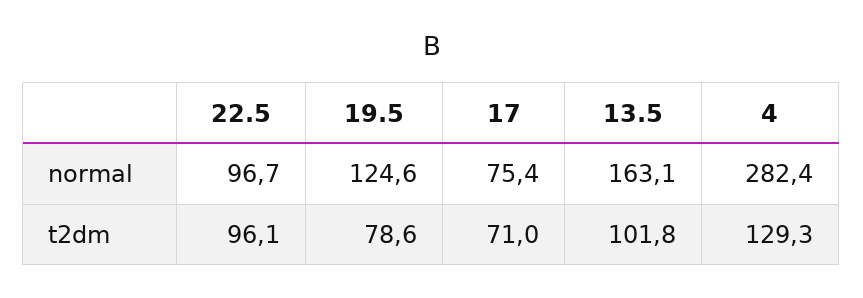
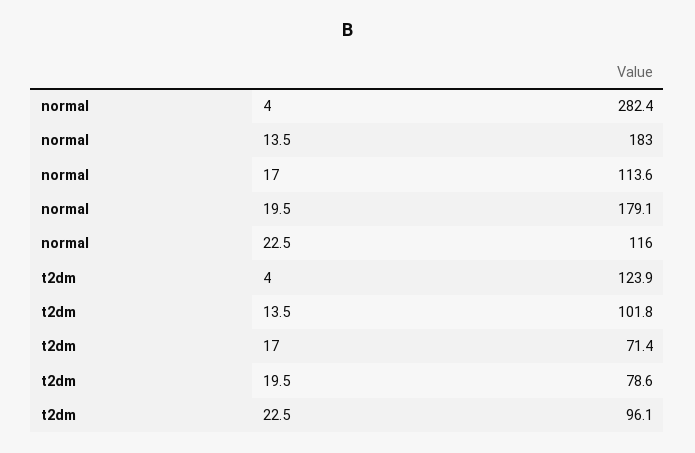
22.5, normal: 96.7 -> 116
19.5, normal: 124.6 -> 179.1
17, normal: 75.4 -> 113.6
13.5, normal: 163.1 -> 183
17, t2dm: 71 -> 71.4
4, t2dm: 129.3 -> 123.9

